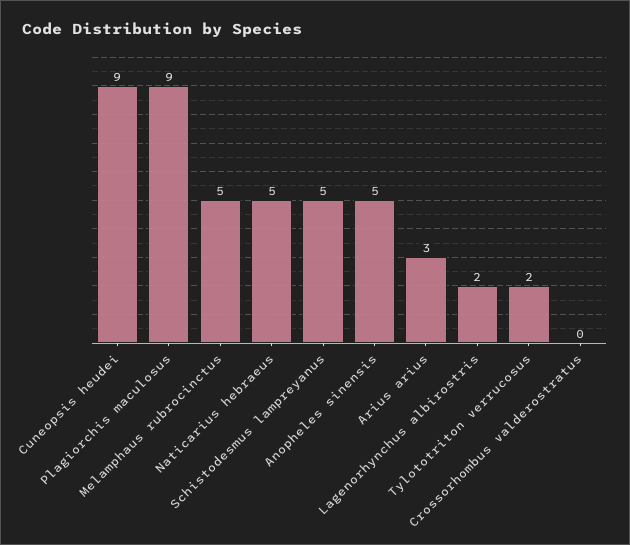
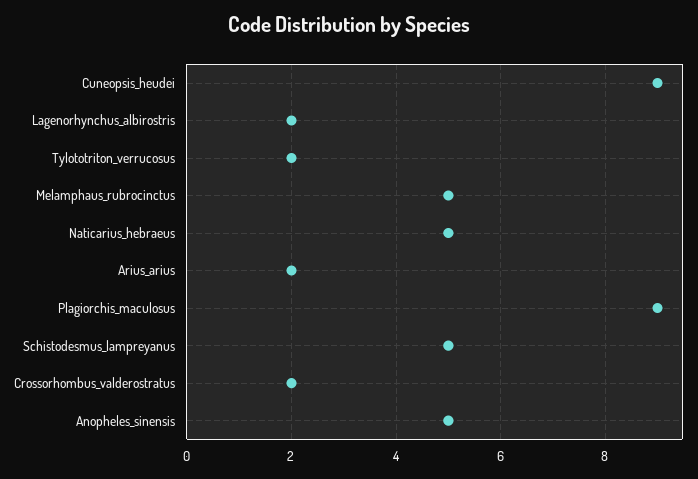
Arius arius: 3 -> 2
Crossorhombus valderostratus: 0 -> 2

